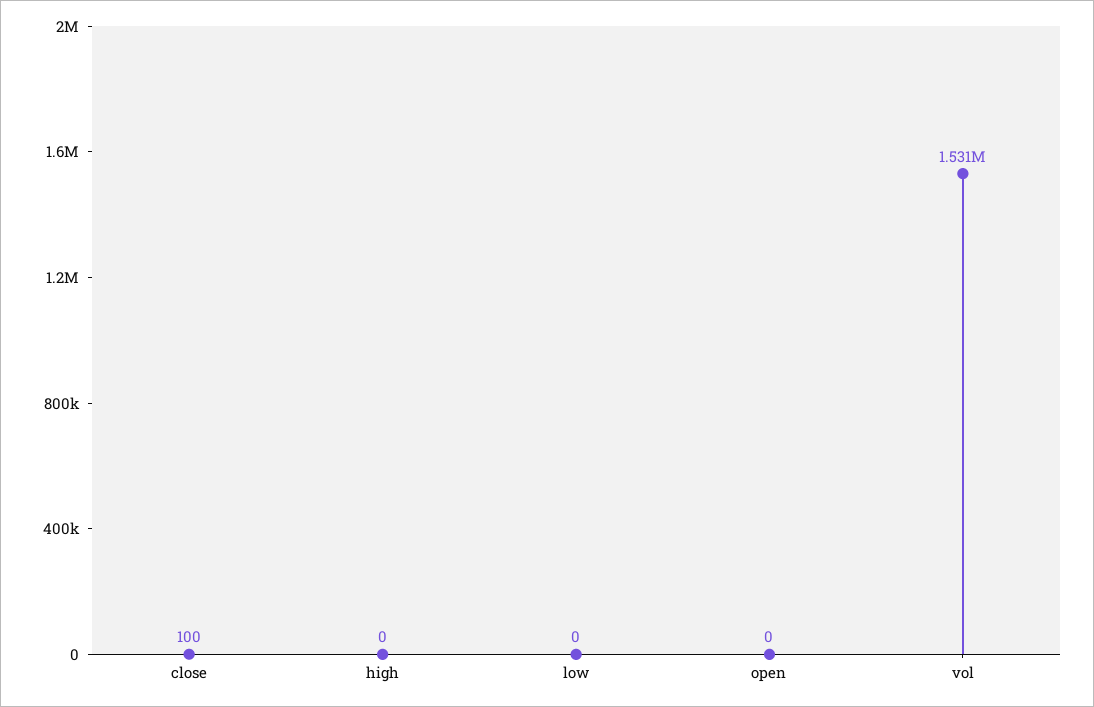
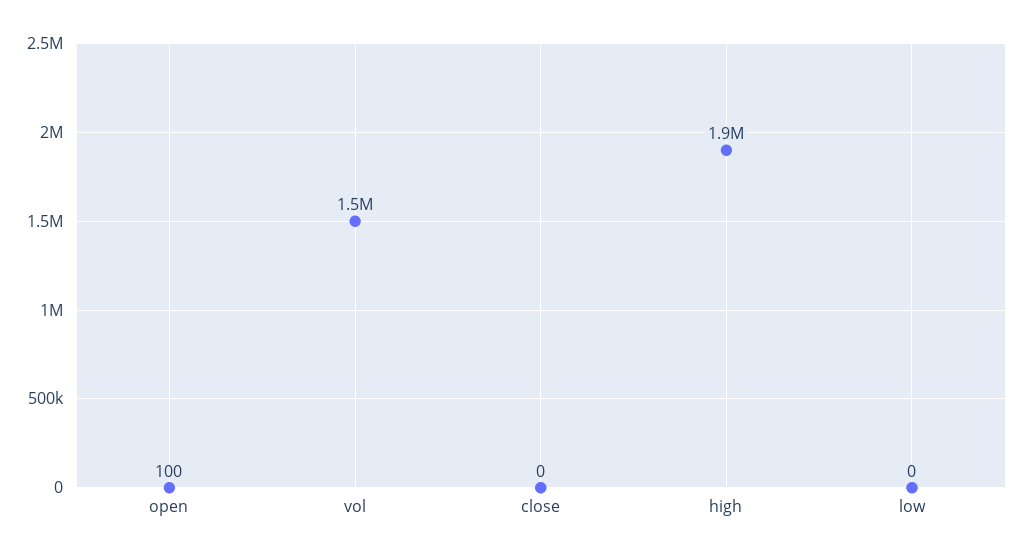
close: 100 -> 0
high: 0 -> 1900000
open: 0 -> 100

